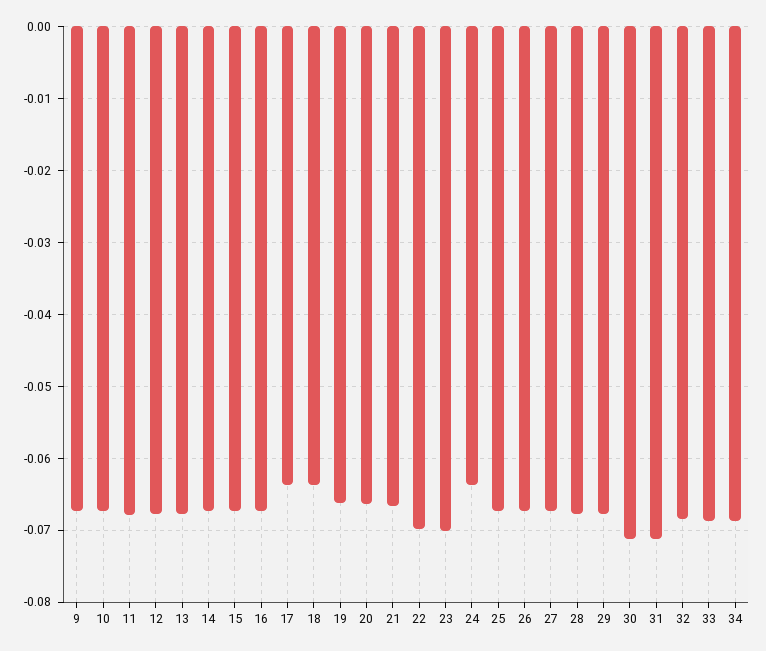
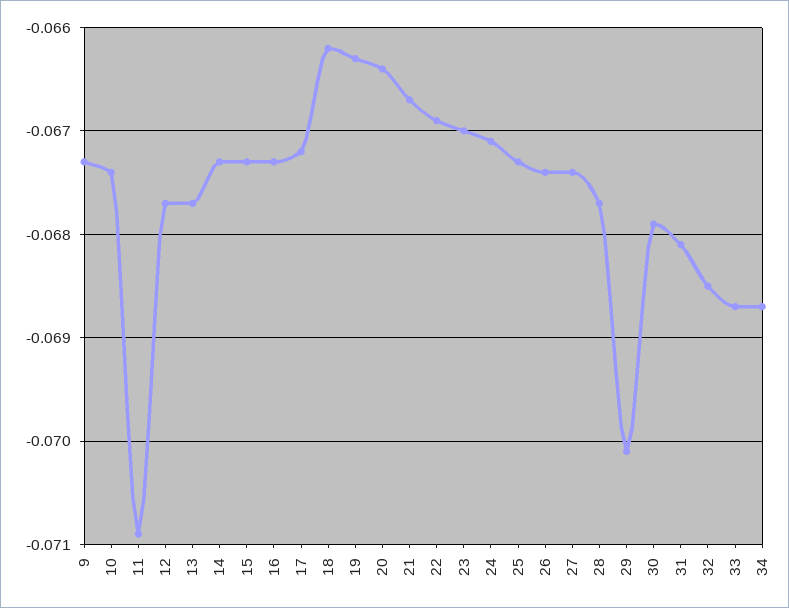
11: -0.068 -> -0.0709
17: -0.064 -> -0.0672
18: -0.064 -> -0.0662
22: -0.07 -> -0.0669
23: -0.07 -> -0.067
24: -0.064 -> -0.0671
29: -0.068 -> -0.0701
30: -0.071 -> -0.0679
31: -0.071 -> -0.0681

